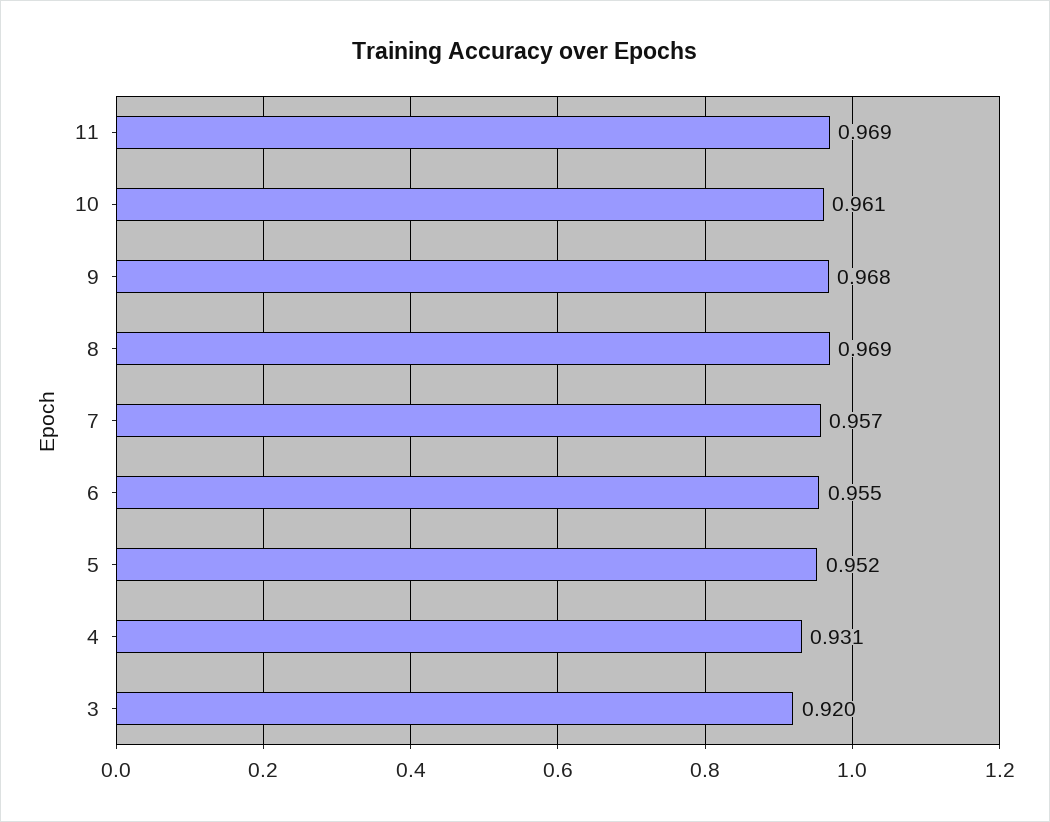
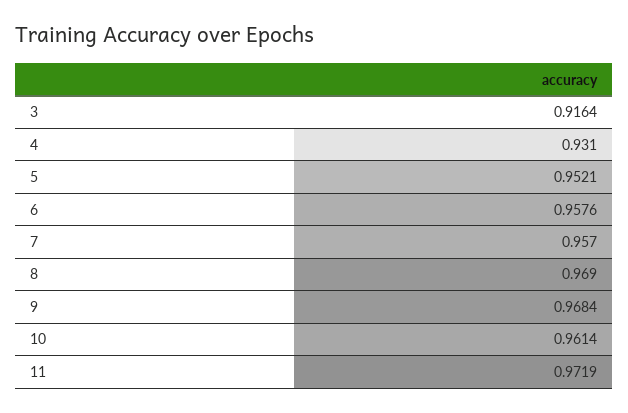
11: 0.969 -> 0.9719
6: 0.955 -> 0.9576
3: 0.92 -> 0.9164

